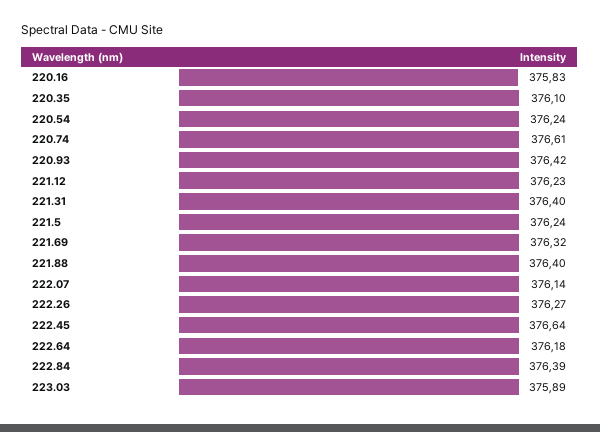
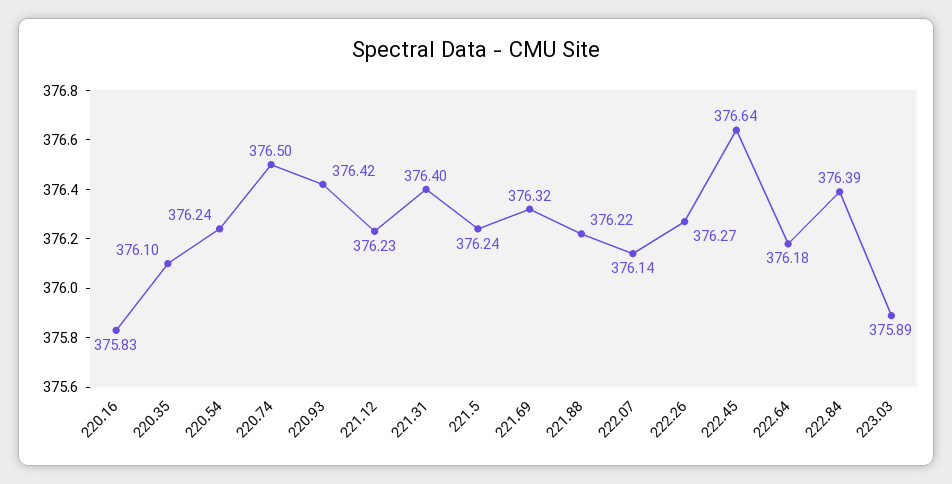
220.74: 376.61 -> 376.5
221.88: 376.4 -> 376.22

